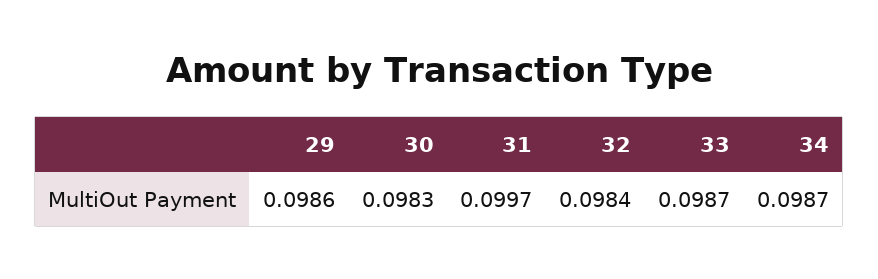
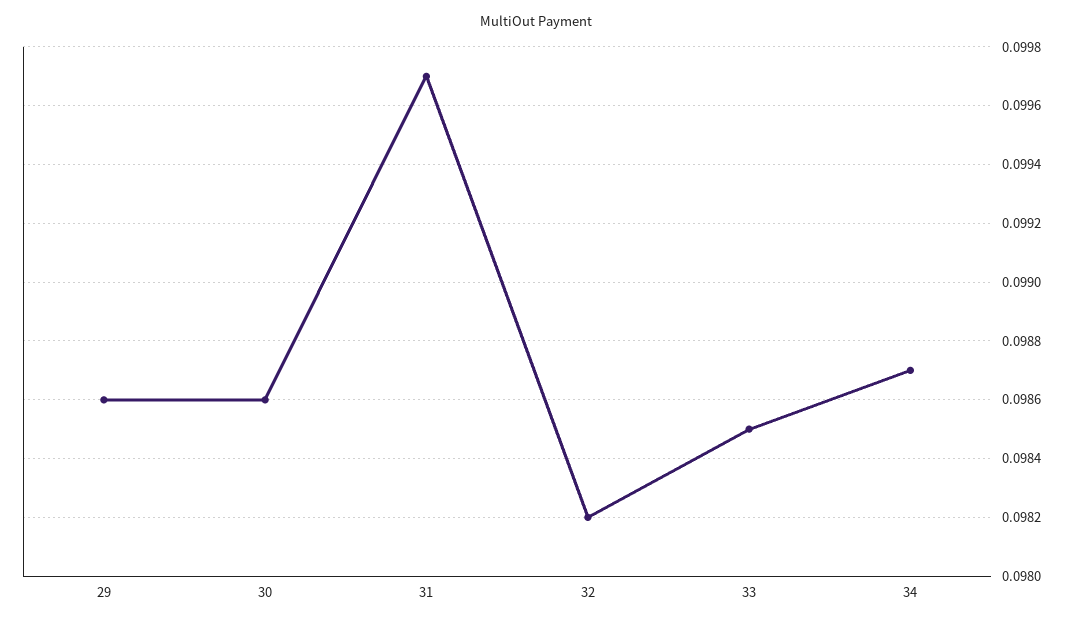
30: 0.0983 -> 0.0986
32: 0.0984 -> 0.0982
33: 0.0987 -> 0.0985

